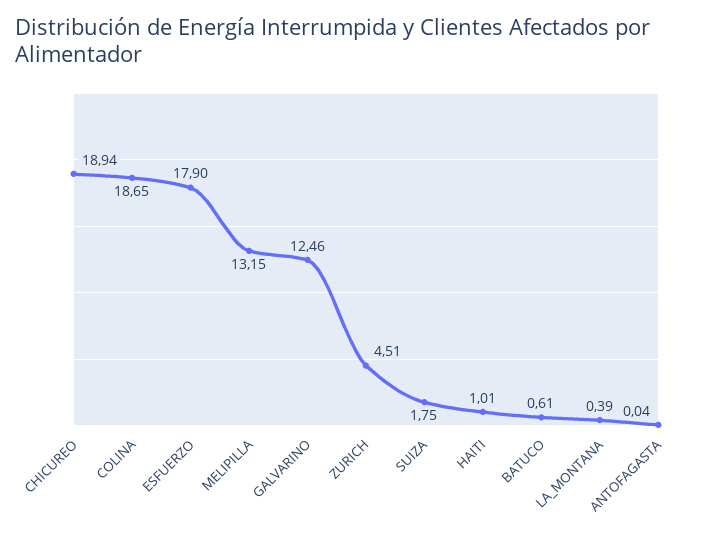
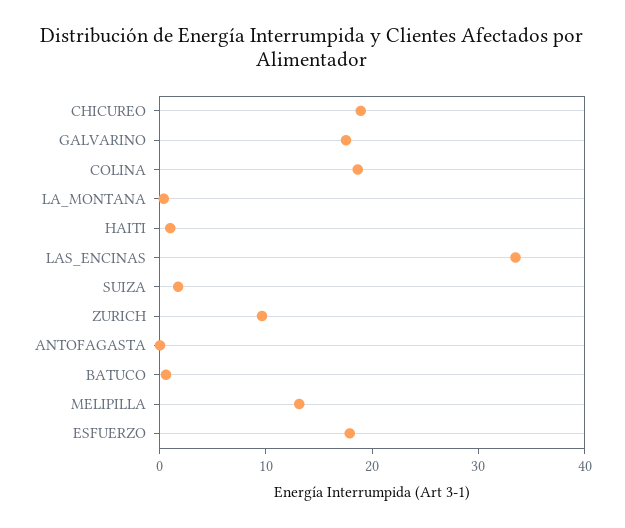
GALVARINO: 12.46 -> 18
ZURICH: 4.51 -> 10
LAS_ENCINAS: none -> 34

